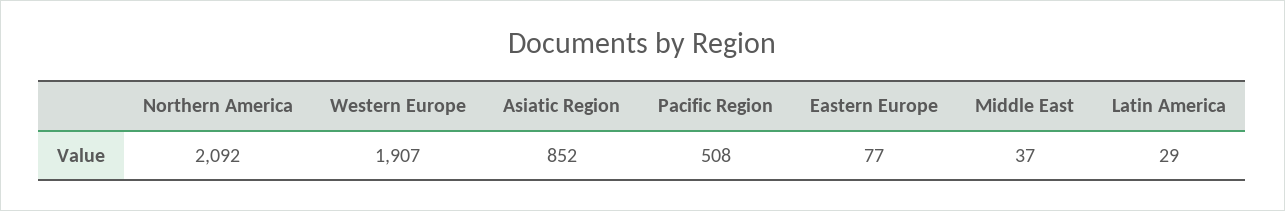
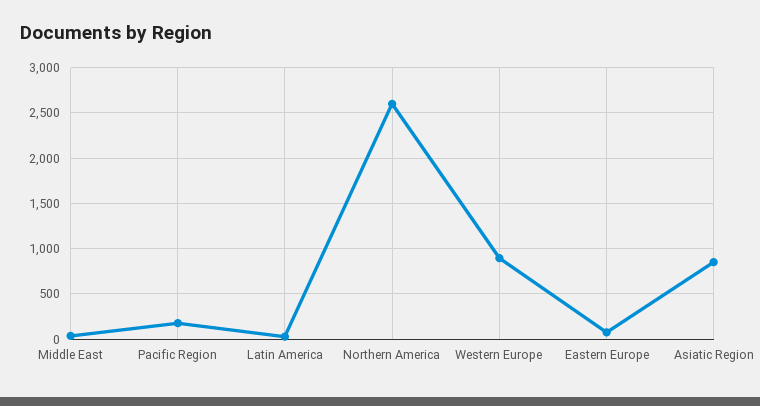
Northern America: 2092 -> 2600
Western Europe: 1907 -> 900
Pacific Region: 508 -> 200

